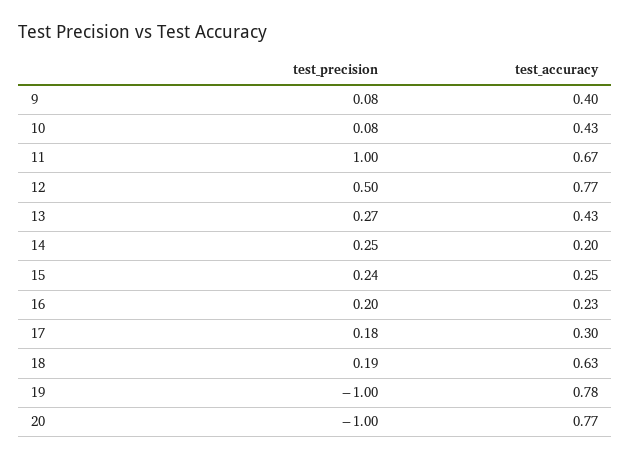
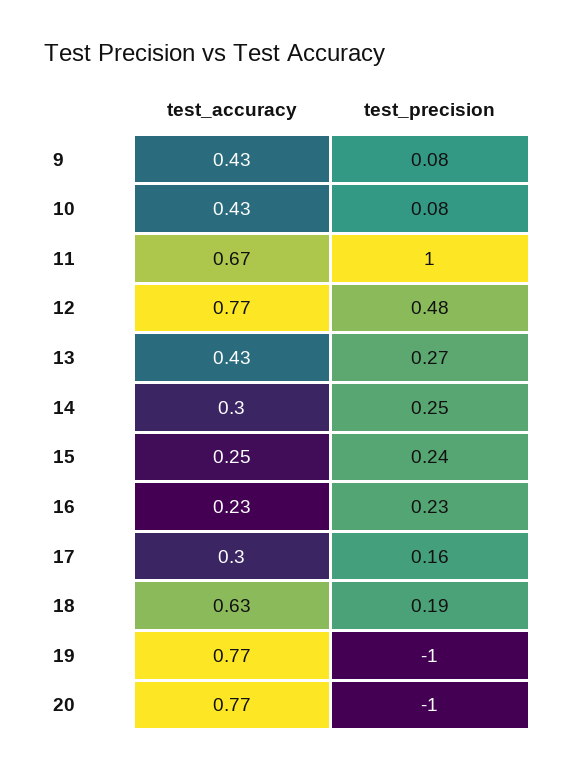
test_accuracy, 9: 0.4 -> 0.43
test_precision, 12: 0.5 -> 0.48
test_accuracy, 14: 0.2 -> 0.3
test_precision, 16: 0.2 -> 0.23
test_precision, 17: 0.18 -> 0.16
test_accuracy, 19: 0.78 -> 0.77

